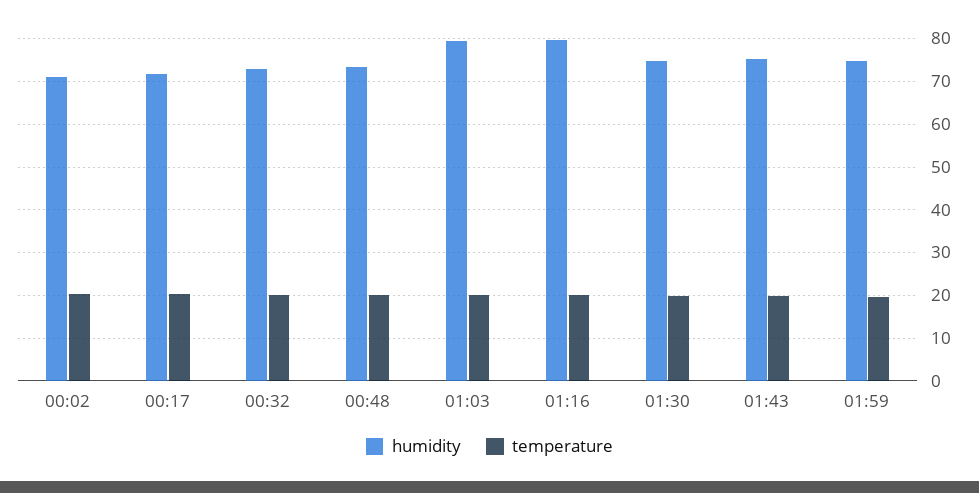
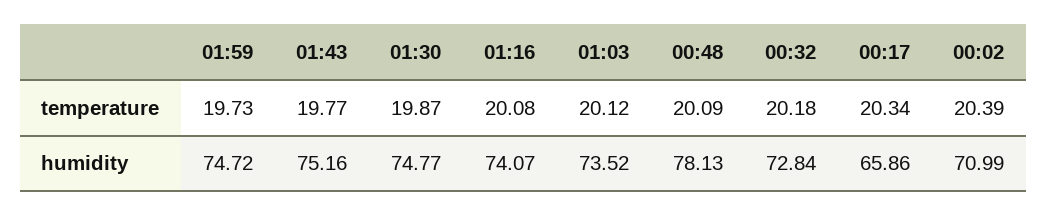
humidity, 00:17: 72 -> 65.86
humidity, 00:48: 74 -> 78.13
humidity, 01:03: 80 -> 73.52
humidity, 01:16: 80 -> 74.07

